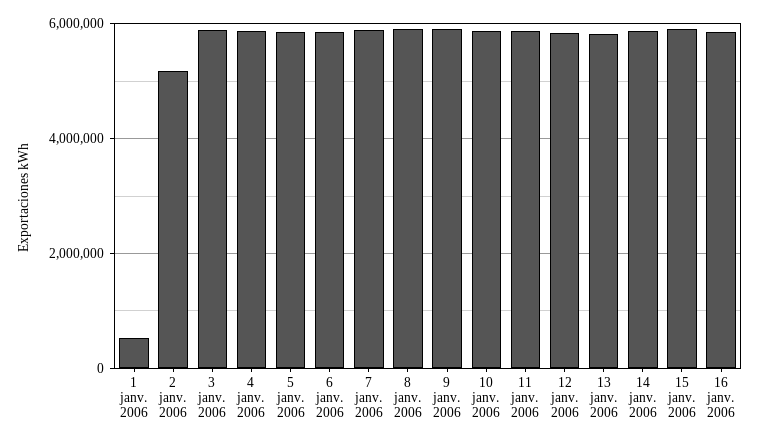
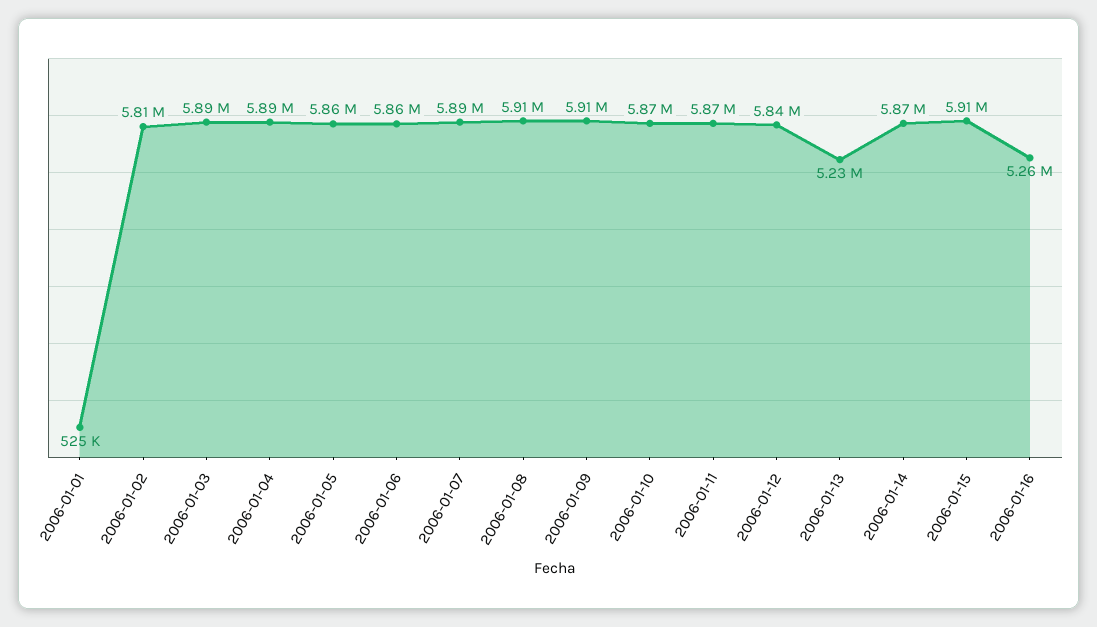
2 janv. 2006: 5200000 -> 5810000
13 janv. 2006: 5800000 -> 5230000
16 janv. 2006: 5800000 -> 5260000

